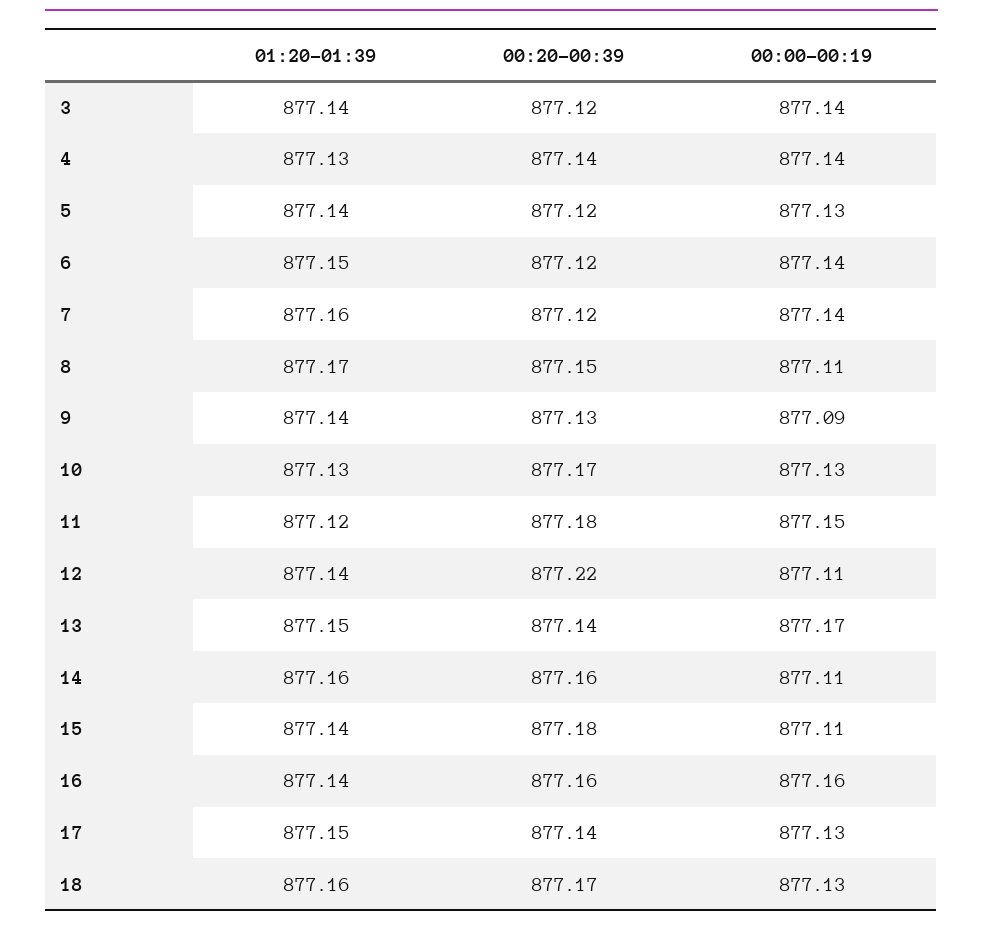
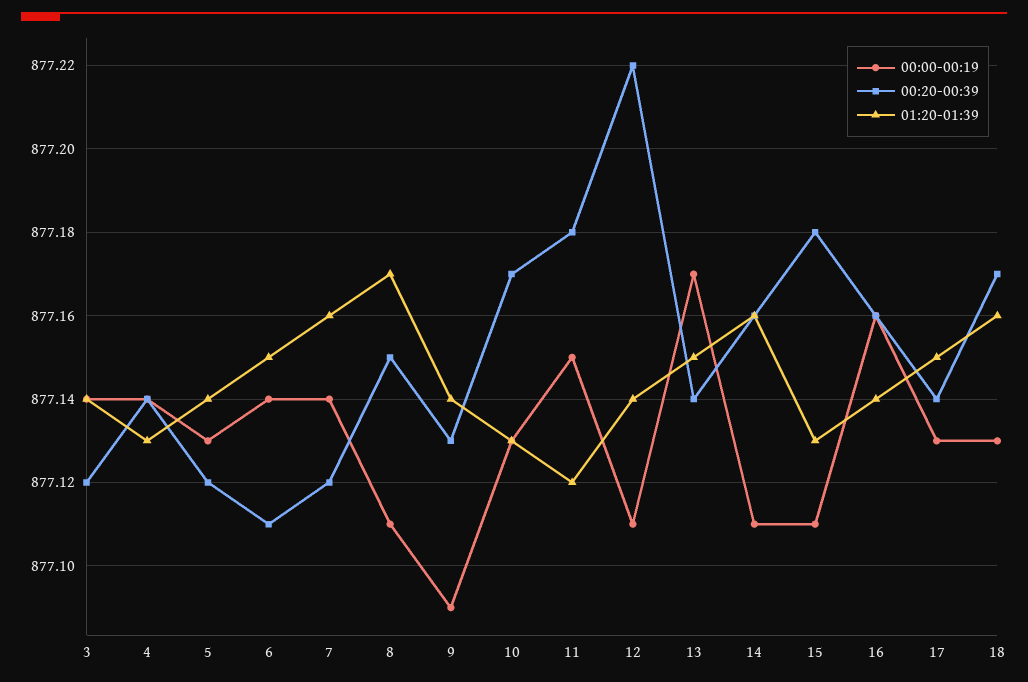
00:20-00:39, 6: 877.12 -> 877.11
01:20-01:39, 15: 877.14 -> 877.13

